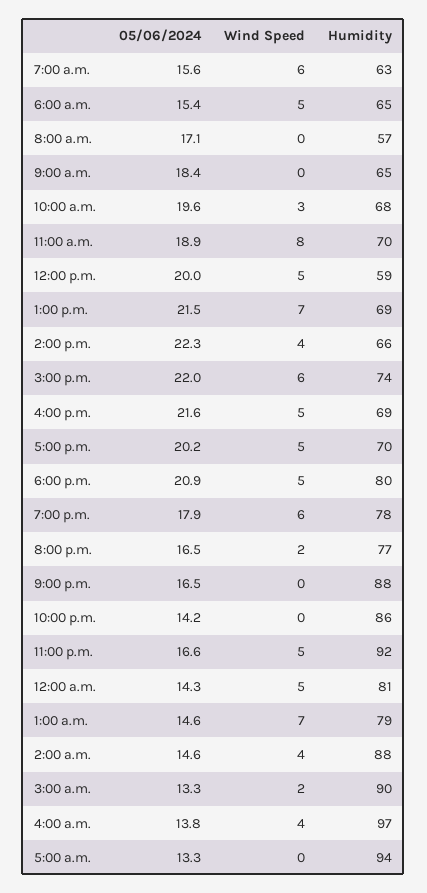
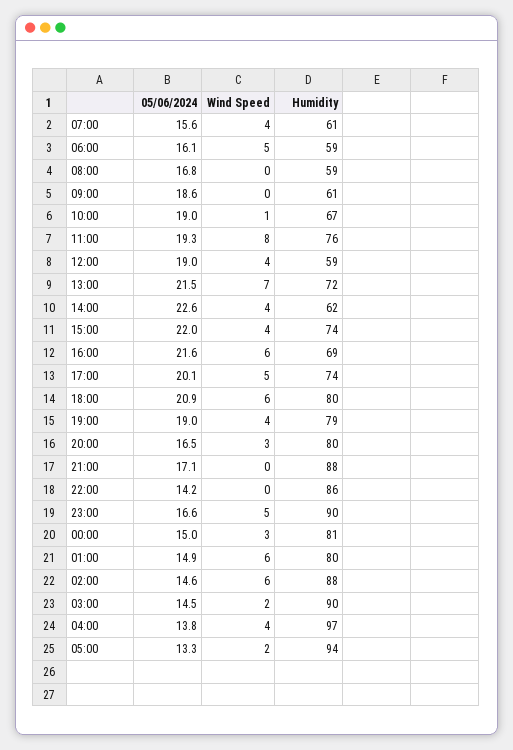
Wind Speed, 7:00 a.m.: 6 -> 4
Humidity, 7:00 a.m.: 63 -> 61
05/06/2024, 6:00 a.m.: 15.4 -> 16.1
Humidity, 6:00 a.m.: 65 -> 59
05/06/2024, 8:00 a.m.: 17.1 -> 16.8
Humidity, 8:00 a.m.: 57 -> 59
05/06/2024, 9:00 a.m.: 18.4 -> 18.6
Humidity, 9:00 a.m.: 65 -> 61
05/06/2024, 10:00 a.m.: 19.6 -> 19
Wind Speed, 10:00 a.m.: 3 -> 1
Humidity, 10:00 a.m.: 68 -> 67
05/06/2024, 11:00 a.m.: 18.9 -> 19.3
Humidity, 11:00 a.m.: 70 -> 76
05/06/2024, 12:00 p.m.: 20 -> 19
Wind Speed, 12:00 p.m.: 5 -> 4
Humidity, 1:00 p.m.: 69 -> 72
05/06/2024, 2:00 p.m.: 22.3 -> 22.6
Humidity, 2:00 p.m.: 66 -> 62
Wind Speed, 3:00 p.m.: 6 -> 4
Wind Speed, 4:00 p.m.: 5 -> 6
05/06/2024, 5:00 p.m.: 20.2 -> 20.1
Humidity, 5:00 p.m.: 70 -> 74
Wind Speed, 6:00 p.m.: 5 -> 6
05/06/2024, 7:00 p.m.: 17.9 -> 19
Wind Speed, 7:00 p.m.: 6 -> 4
Humidity, 7:00 p.m.: 78 -> 79
Wind Speed, 8:00 p.m.: 2 -> 3
Humidity, 8:00 p.m.: 77 -> 80
05/06/2024, 9:00 p.m.: 16.5 -> 17.1
Humidity, 11:00 p.m.: 92 -> 90
05/06/2024, 12:00 a.m.: 14.3 -> 15
Wind Speed, 12:00 a.m.: 5 -> 3
05/06/2024, 1:00 a.m.: 14.6 -> 14.9
Wind Speed, 1:00 a.m.: 7 -> 6
Humidity, 1:00 a.m.: 79 -> 80
Wind Speed, 2:00 a.m.: 4 -> 6
05/06/2024, 3:00 a.m.: 13.3 -> 14.5
Wind Speed, 5:00 a.m.: 0 -> 2

